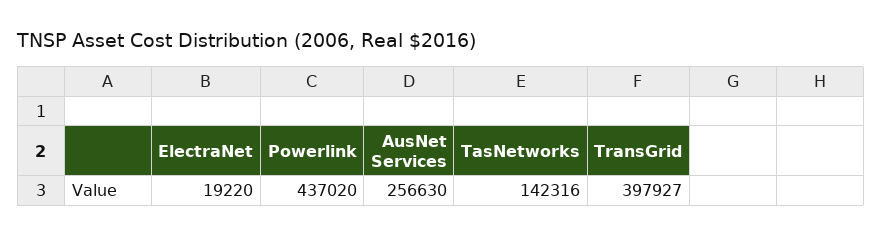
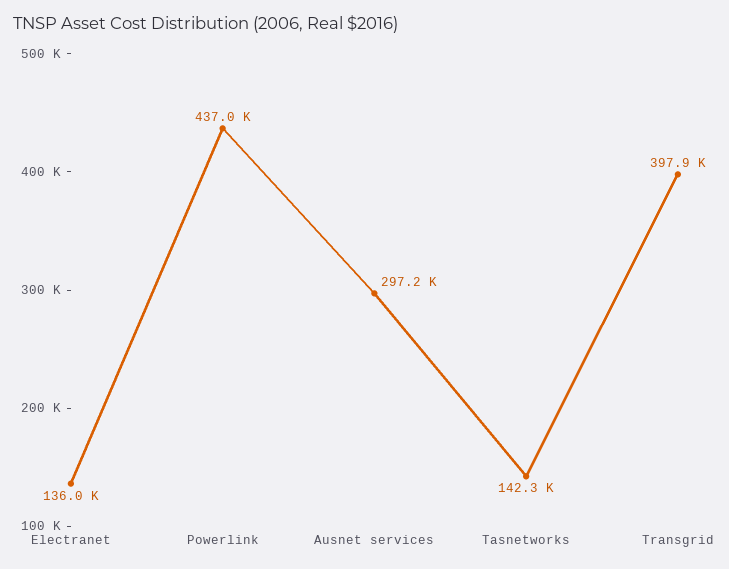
ElectraNet: 19220 -> 136000
AusNet Services: 256630 -> 297200

